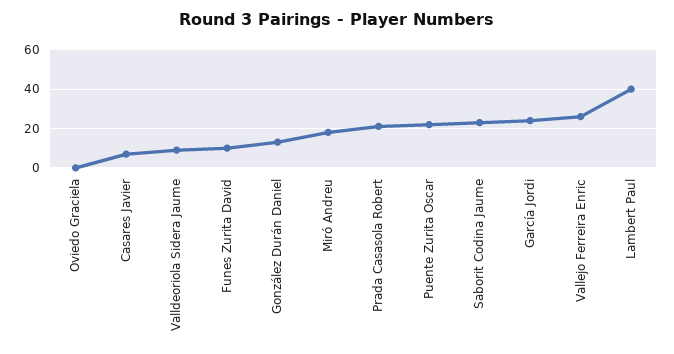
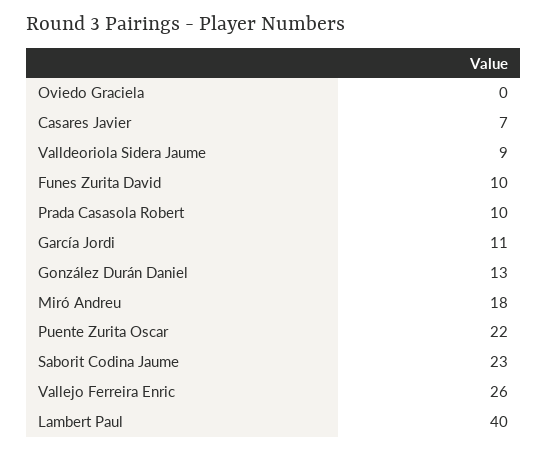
Prada Casasola Robert: 20 -> 10
García Jordi: 25 -> 11

